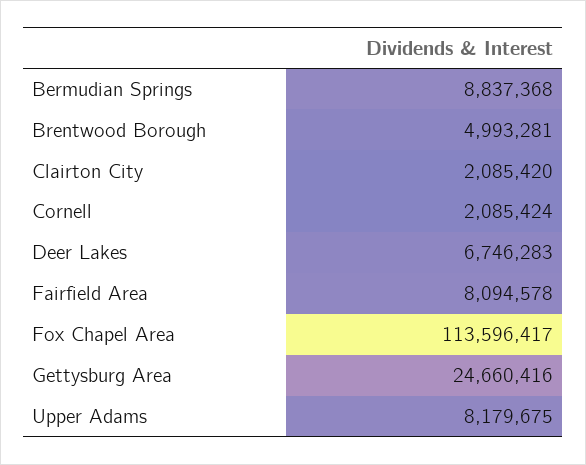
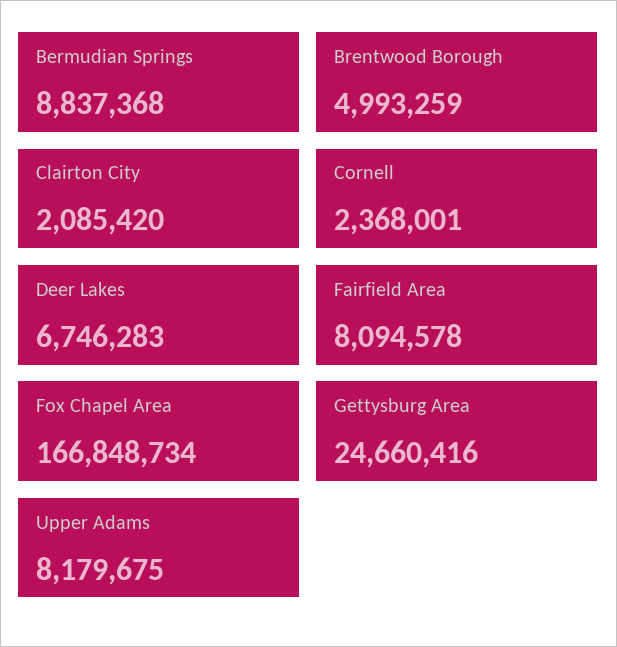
Brentwood Borough: 4993281 -> 4993259
Cornell: 2085424 -> 2368001
Fox Chapel Area: 113596417 -> 166848734

